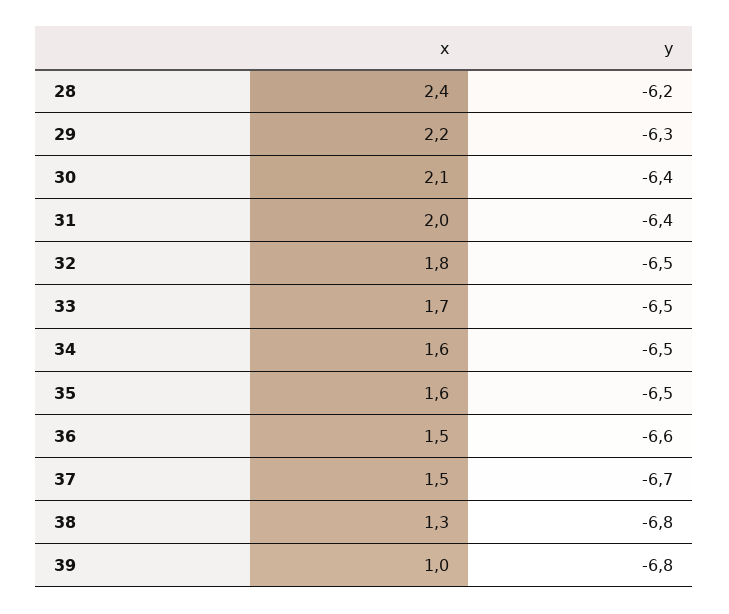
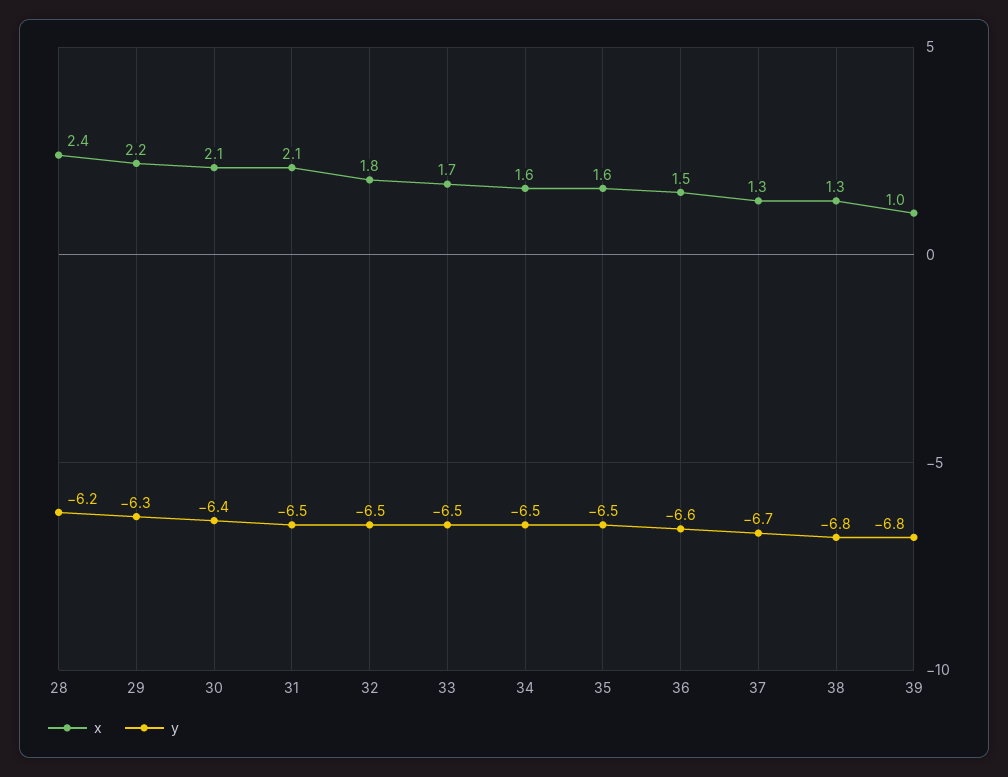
x, 31: 2 -> 2.1
y, 31: -6.4 -> -6.5
x, 37: 1.5 -> 1.3

